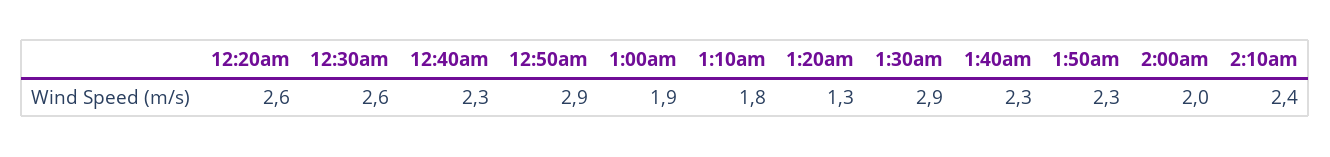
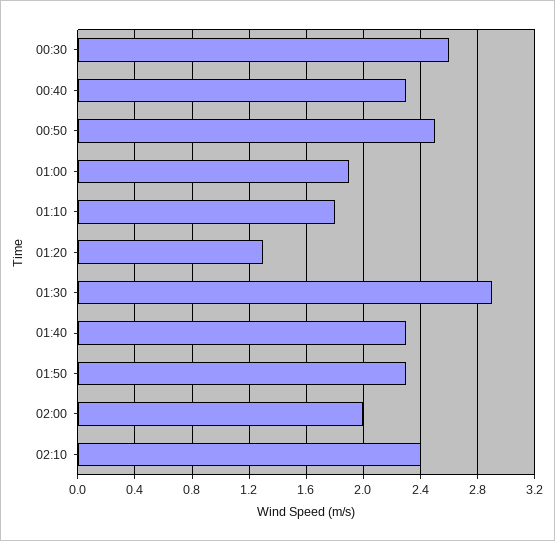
12:20am: 2.6 -> none
12:50am: 2.9 -> 2.5

